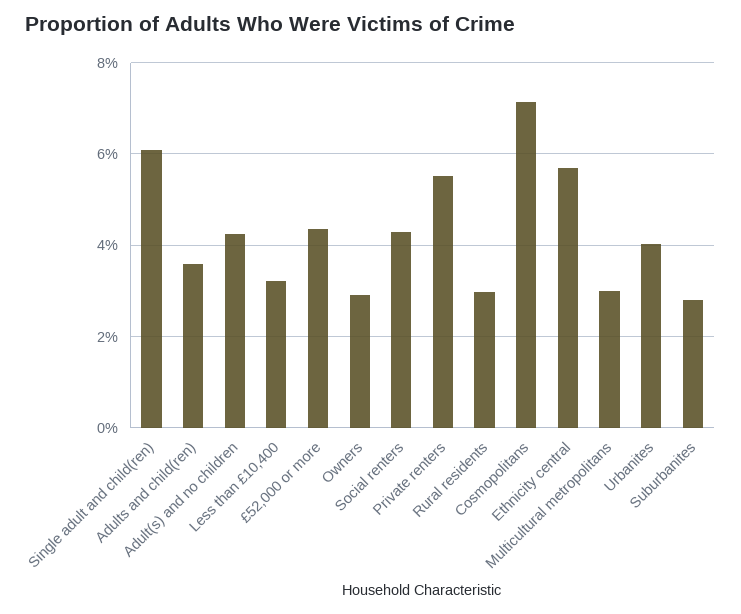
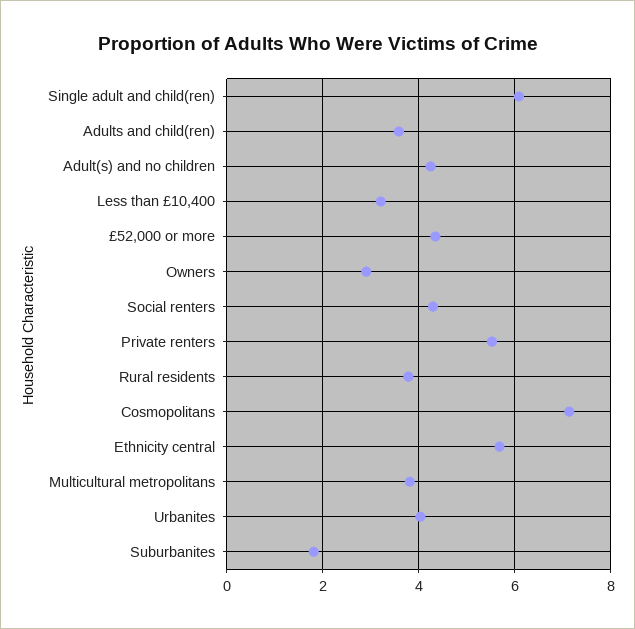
Rural residents: 3 -> 3.8
Multicultural metropolitans: 3 -> 3.8
Suburbanites: 2.8 -> 1.8

